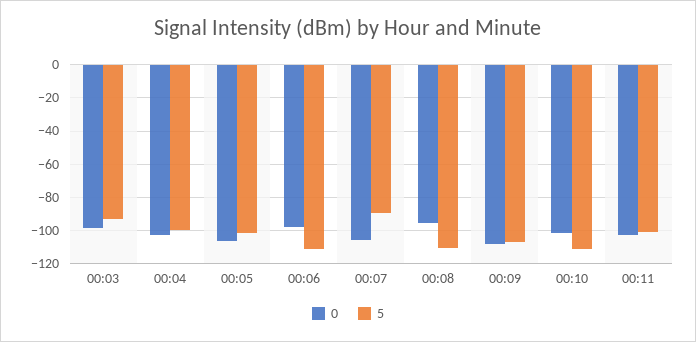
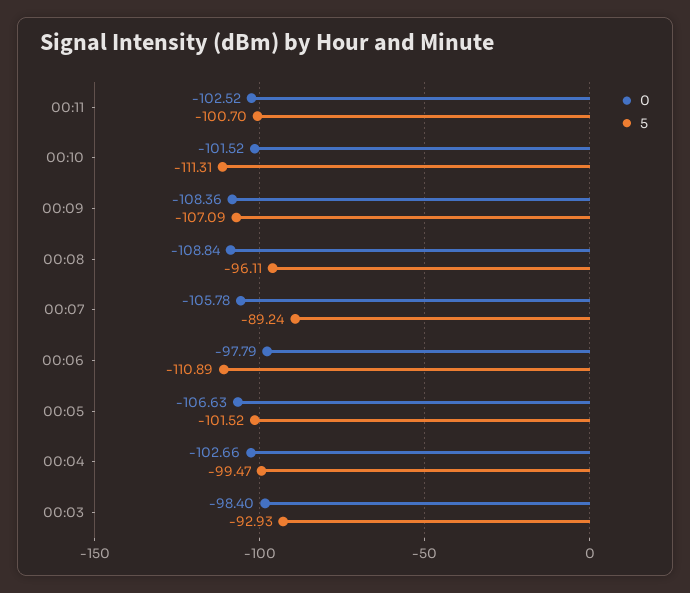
0, 00:08: -95 -> -108.84
5, 00:08: -110 -> -96.11

